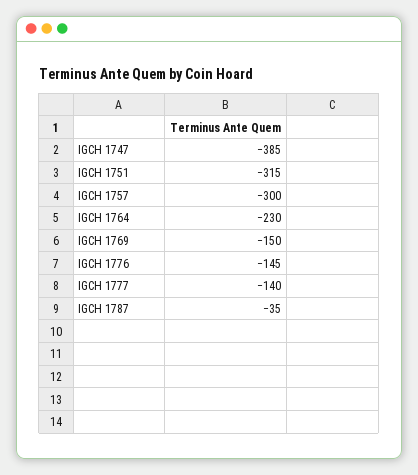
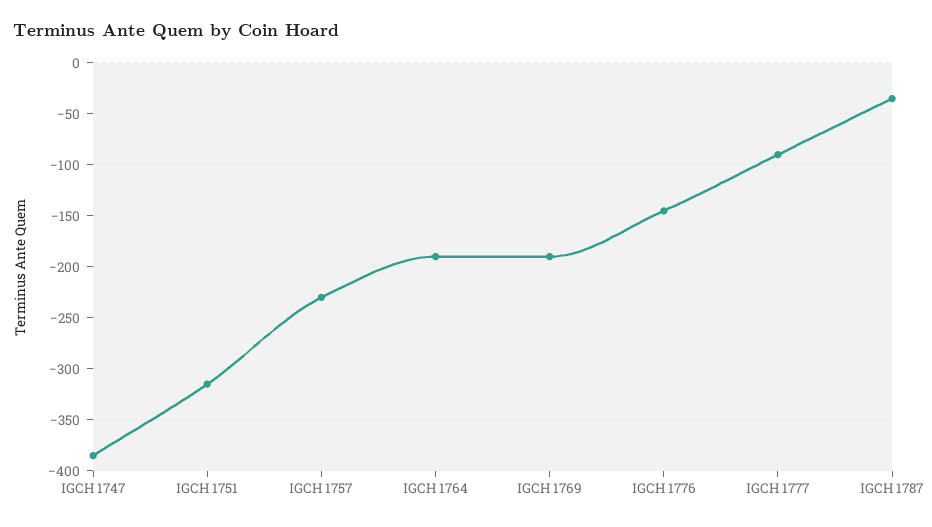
IGCH 1757: -300 -> -230
IGCH 1764: -230 -> -190
IGCH 1769: -150 -> -190
IGCH 1777: -140 -> -90

